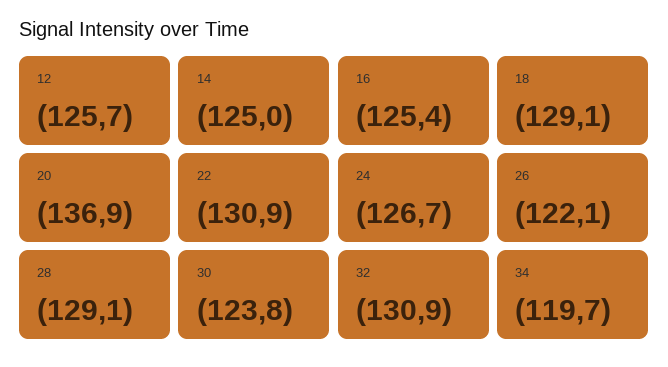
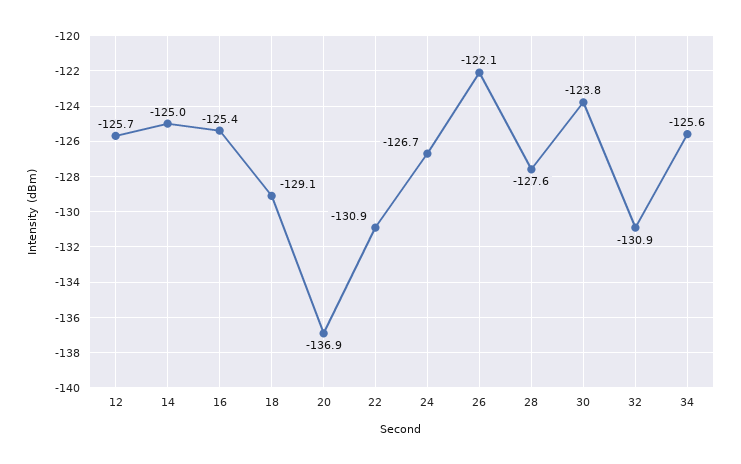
28: -129.1 -> -127.6
34: -119.7 -> -125.6

